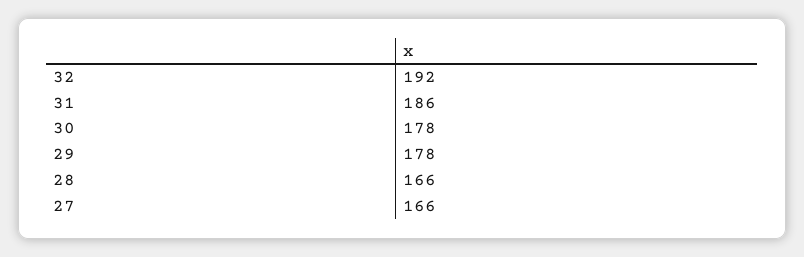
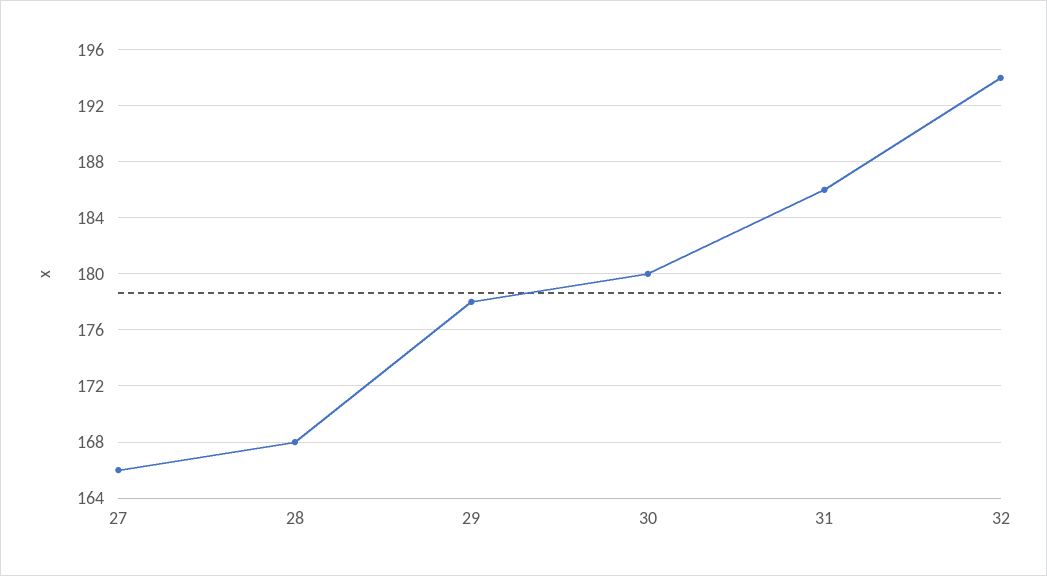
32: 192 -> 194
30: 178 -> 180
28: 166 -> 168

